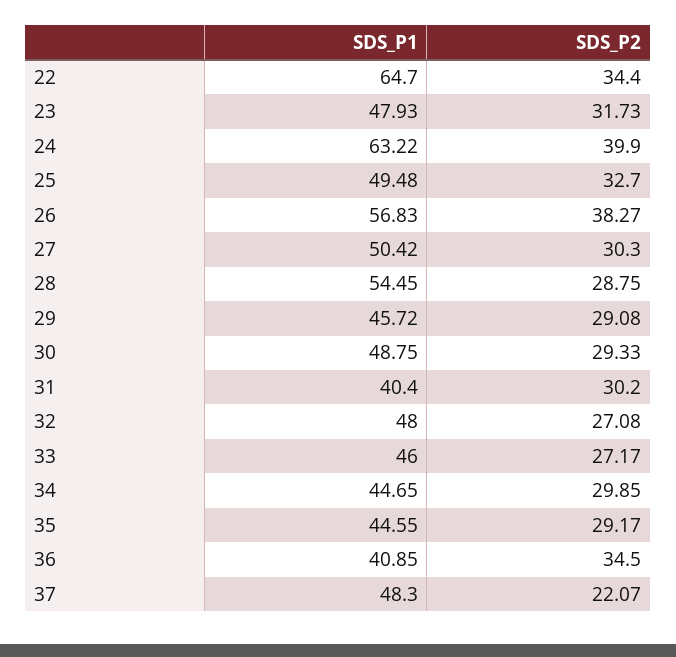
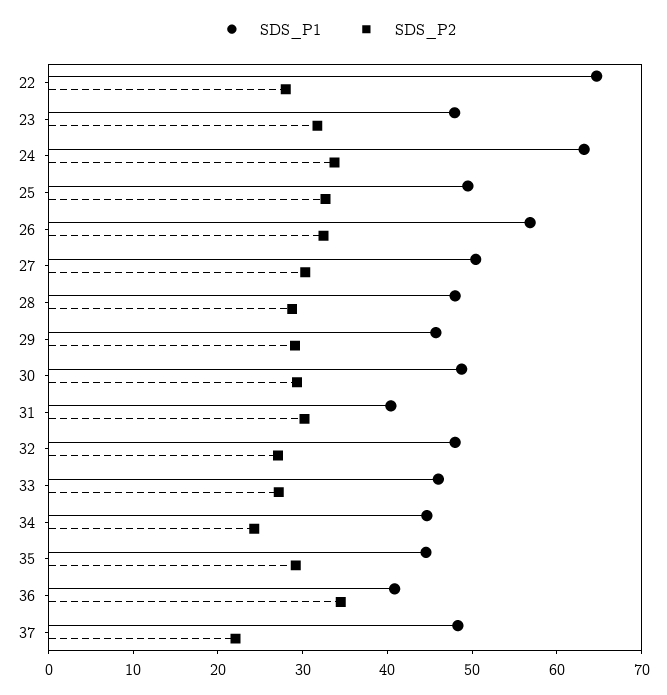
SDS_P2, 22: 34.4 -> 28
SDS_P2, 24: 39.9 -> 34
SDS_P2, 26: 38.27 -> 32
SDS_P1, 28: 54.45 -> 48
SDS_P2, 34: 29.85 -> 24

